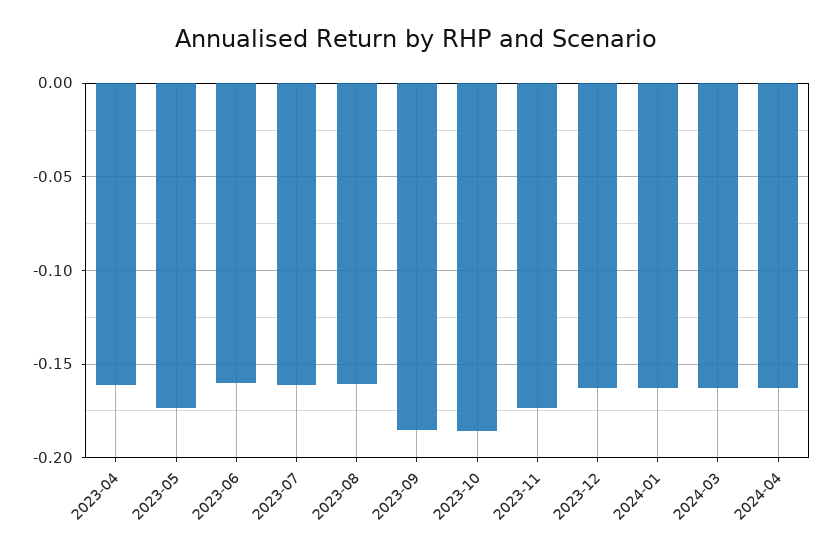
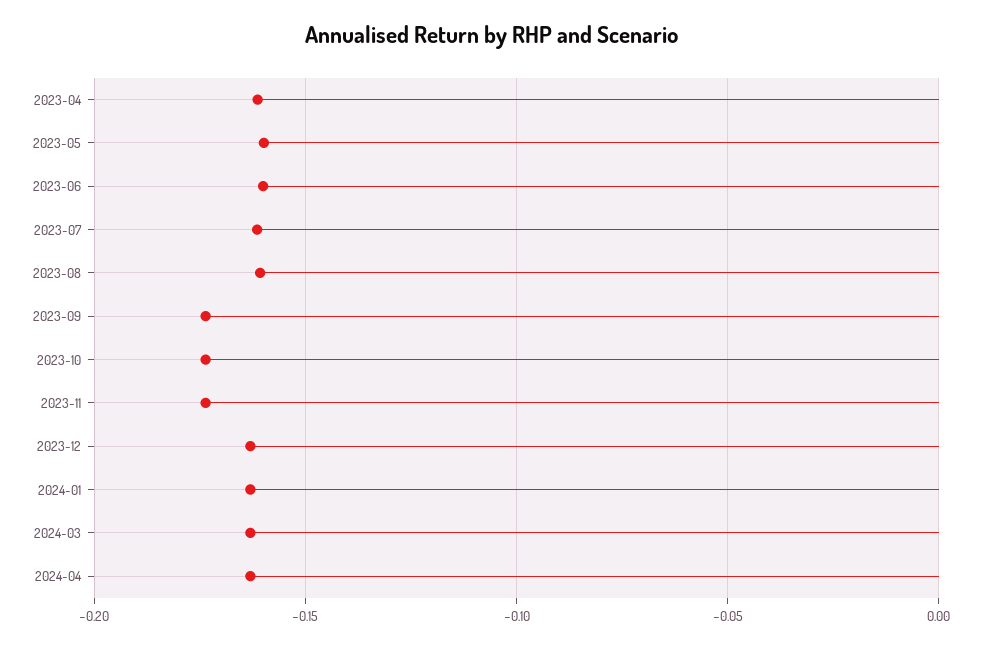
2023-05: -0.175 -> -0.16
2023-09: -0.185 -> -0.175
2023-10: -0.185 -> -0.175

